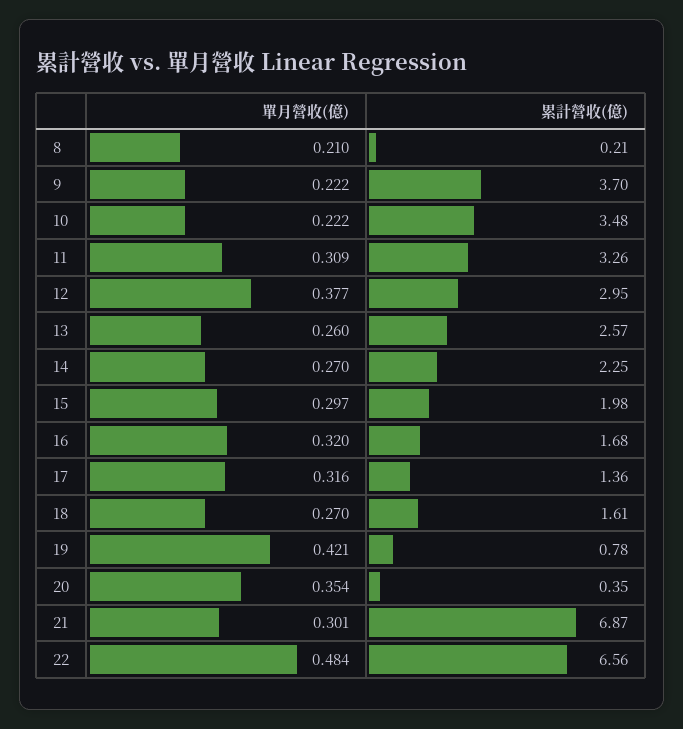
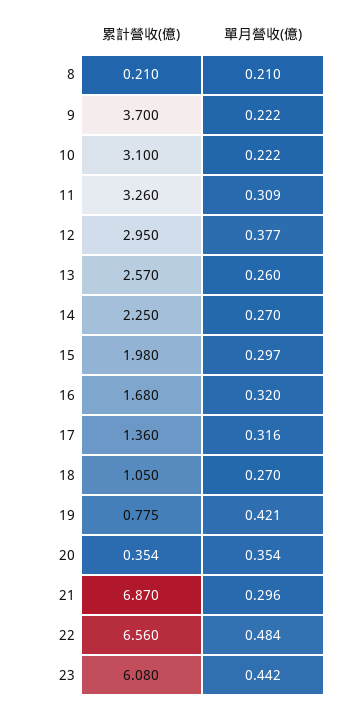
累計營收(億), 10: 3.48 -> 3.1
累計營收(億), 18: 1.61 -> 1.05
單月營收(億), 21: 0.301 -> 0.296
累計營收(億), 23: none -> 6.08
單月營收(億), 23: none -> 0.442

